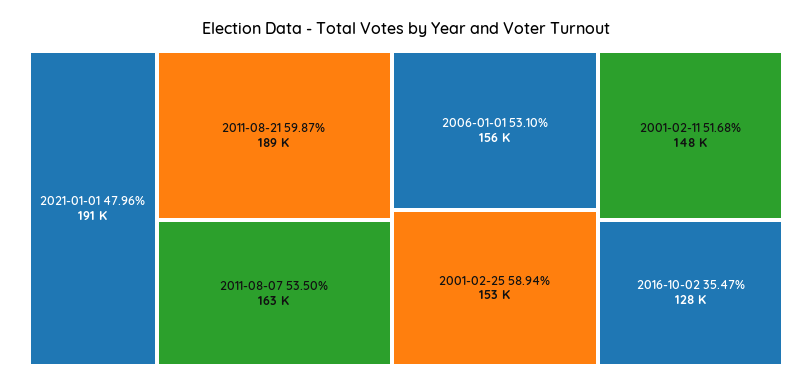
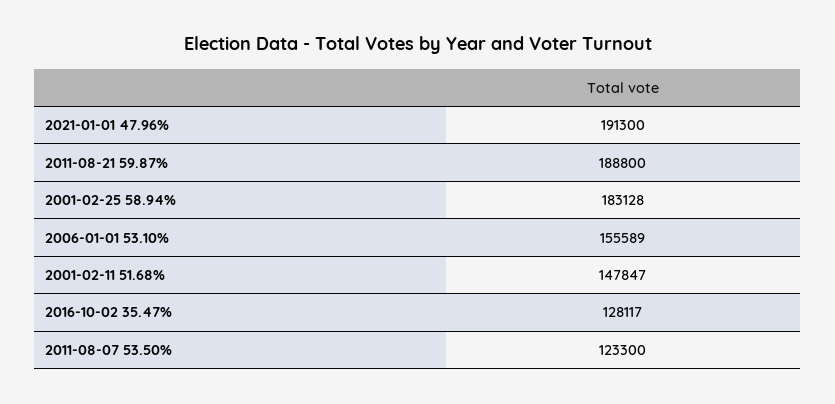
2011-08-07 53.50%: 163000 -> 123300
2001-02-25 58.94%: 153000 -> 183128

